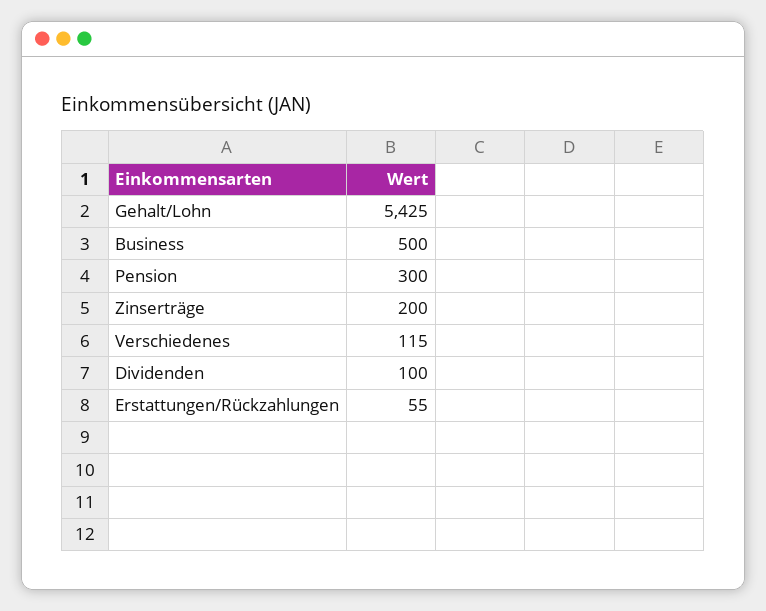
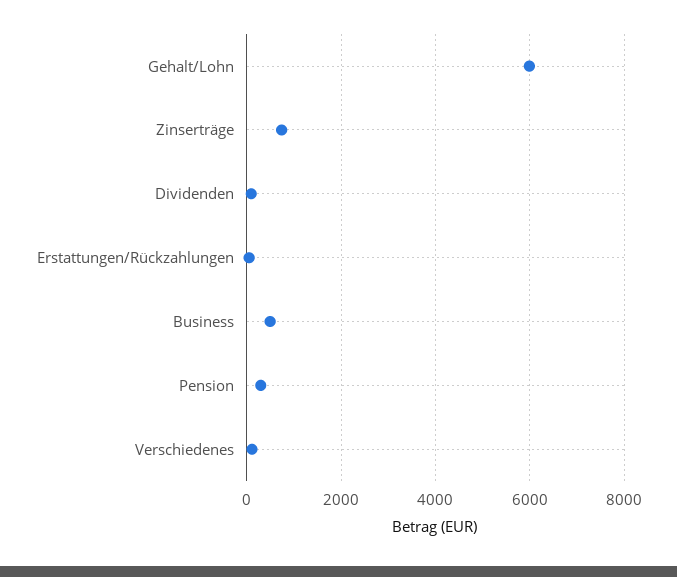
Gehalt/Lohn: 5425 -> 6000
Zinserträge: 200 -> 800

